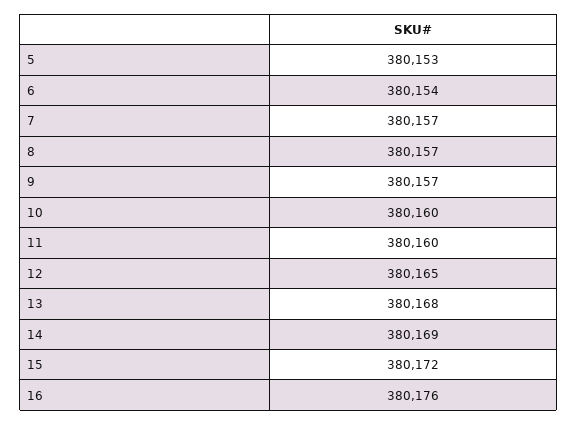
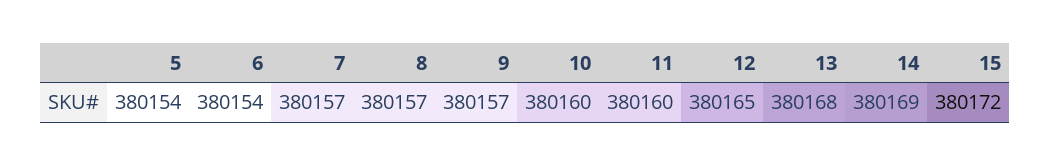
5: 380153 -> 380154
16: 380176 -> none

